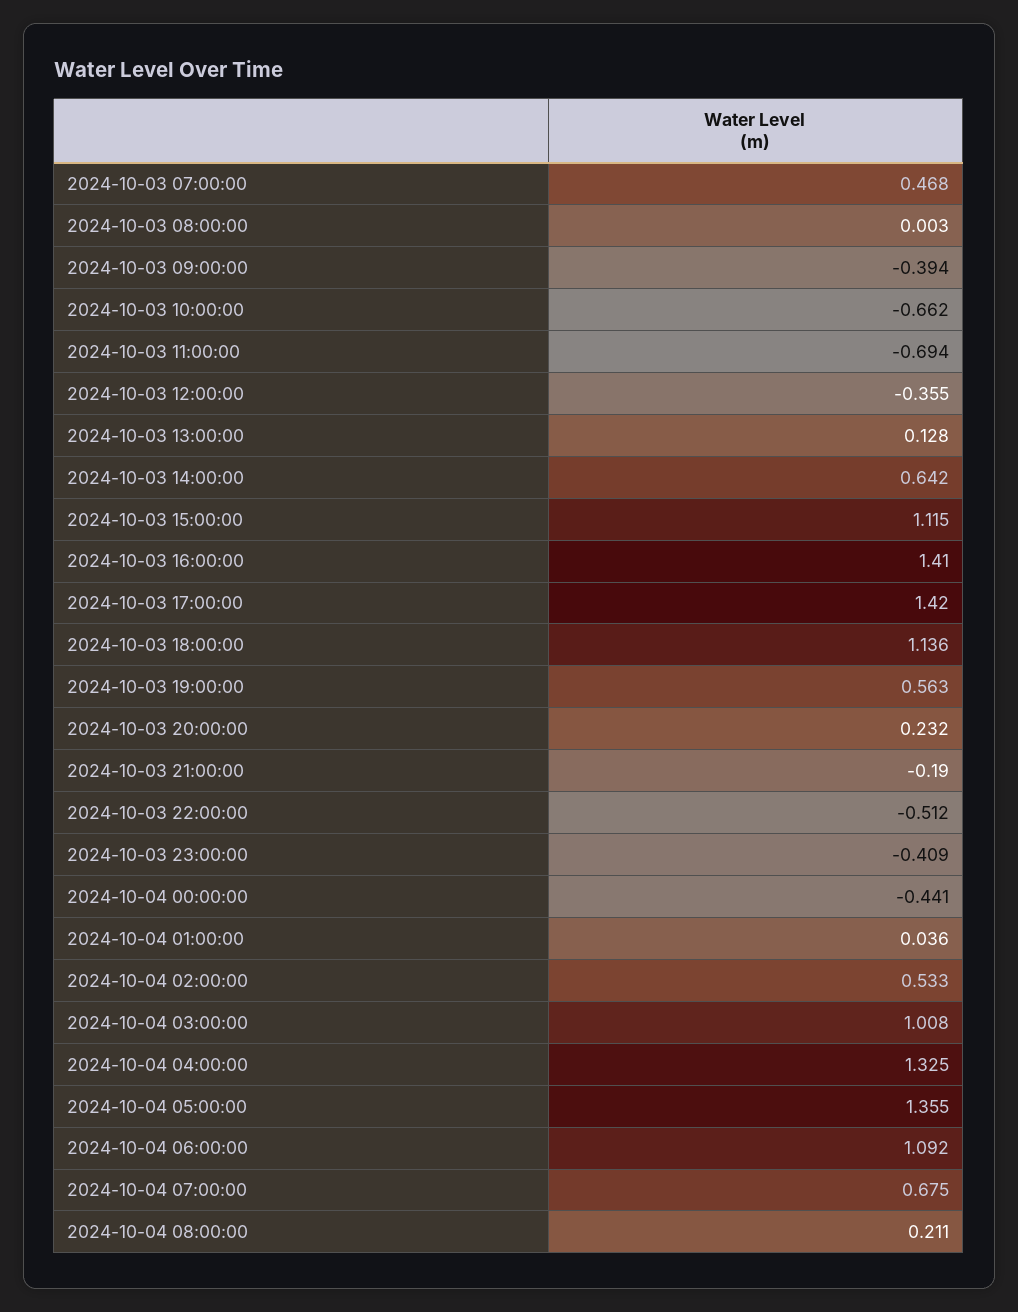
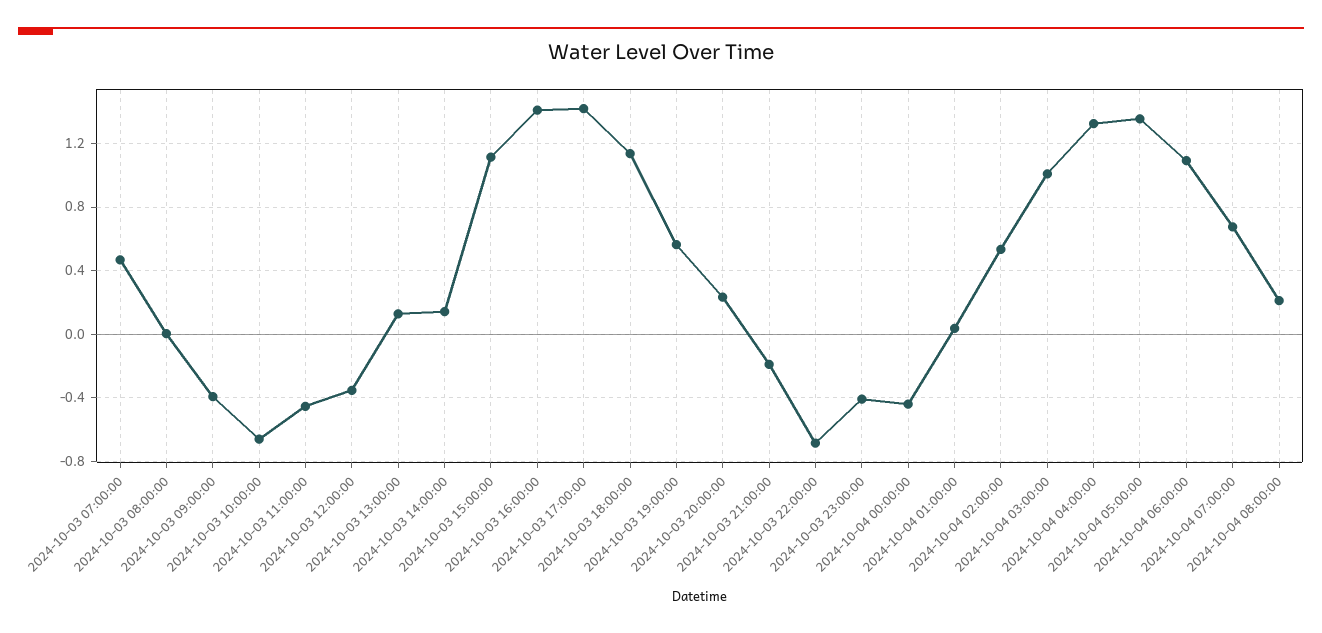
2024-10-03 11:00:00: -0.694 -> -0.45
2024-10-03 14:00:00: 0.642 -> 0.15
2024-10-03 22:00:00: -0.512 -> -0.7

